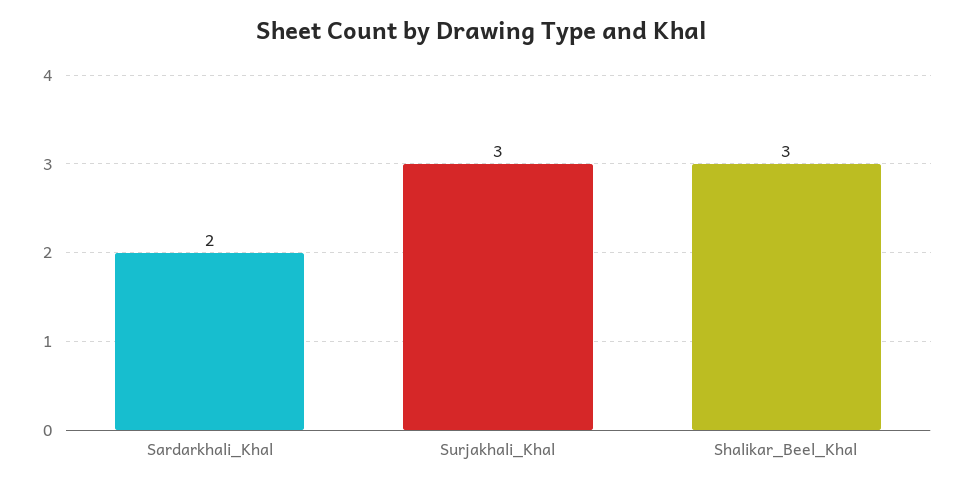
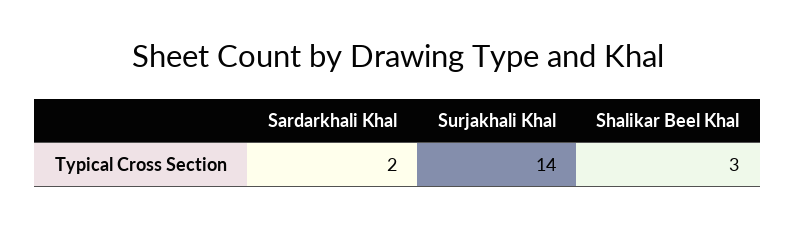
Surjakhali_Khal: 3 -> 14

